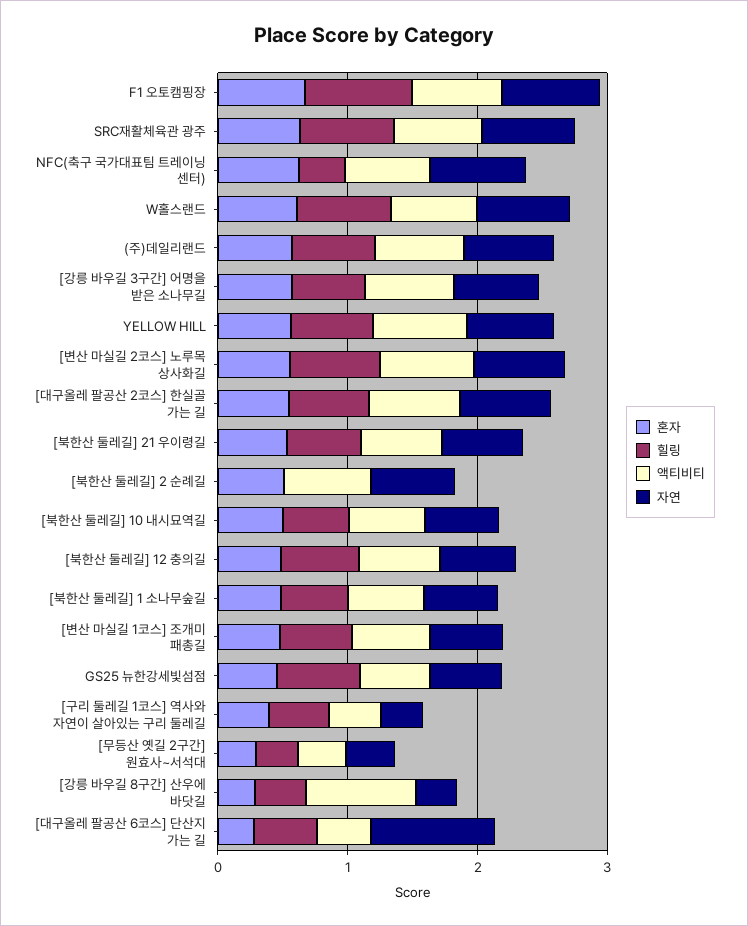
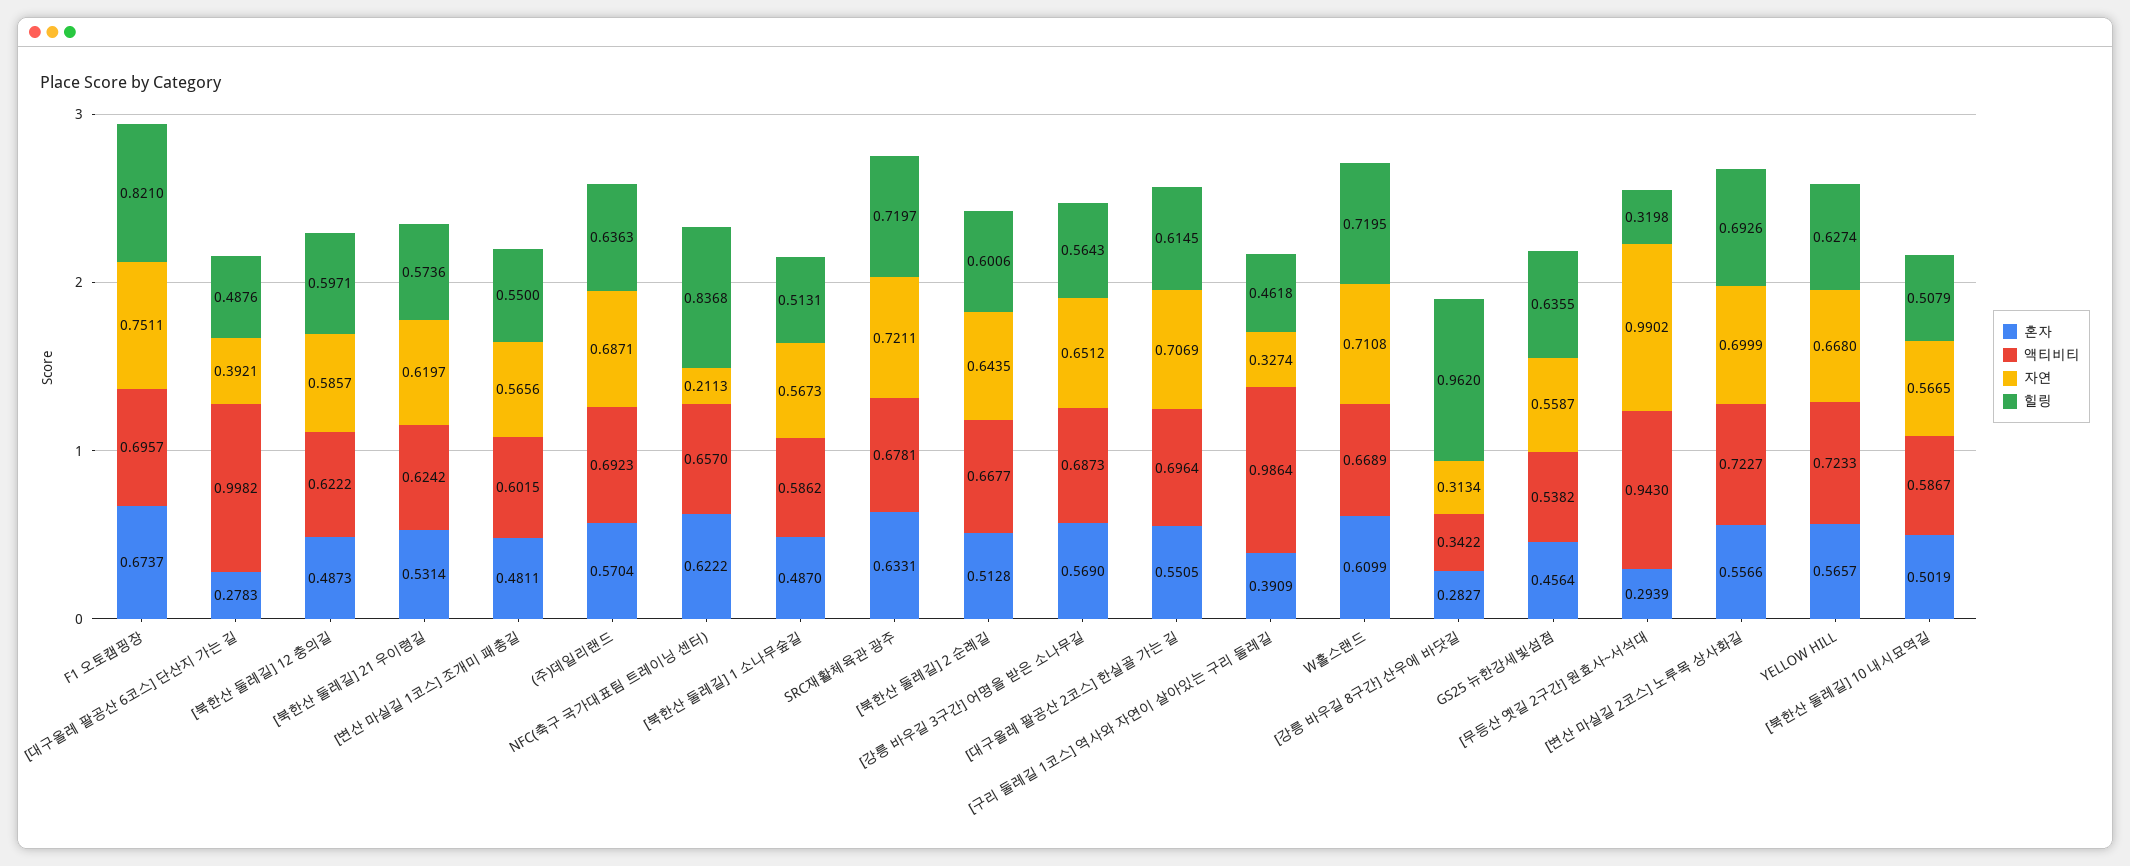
힐링, NFC(축구 국가대표팀 트레이닝 센터): 0.4 -> 0.8368
자연, NFC(축구 국가대표팀 트레이닝 센터): 0.8 -> 0.2113
힐링, [북한산 둘레길] 2 순례길: 0 -> 0.6006
액티비티, [구리 둘레길 1코스] 역사와 자연이 살아있는 구리 둘레길: 0.4 -> 0.9864
액티비티, [무등산 옛길 2구간] 원효사~서석대: 0.4 -> 0.943
자연, [무등산 옛길 2구간] 원효사~서석대: 0.4 -> 0.9902
힐링, [강릉 바우길 8구간] 산우에 바닷길: 0.4 -> 0.962
액티비티, [강릉 바우길 8구간] 산우에 바닷길: 0.8 -> 0.3422
액티비티, [대구올레 팔공산 6코스] 단산지 가는 길: 0.4 -> 0.9982
자연, [대구올레 팔공산 6코스] 단산지 가는 길: 1 -> 0.3921

